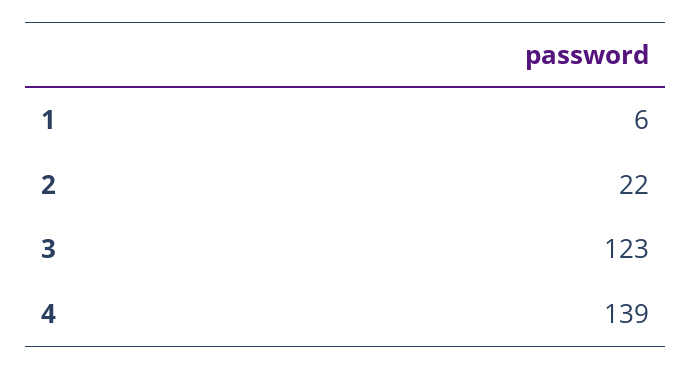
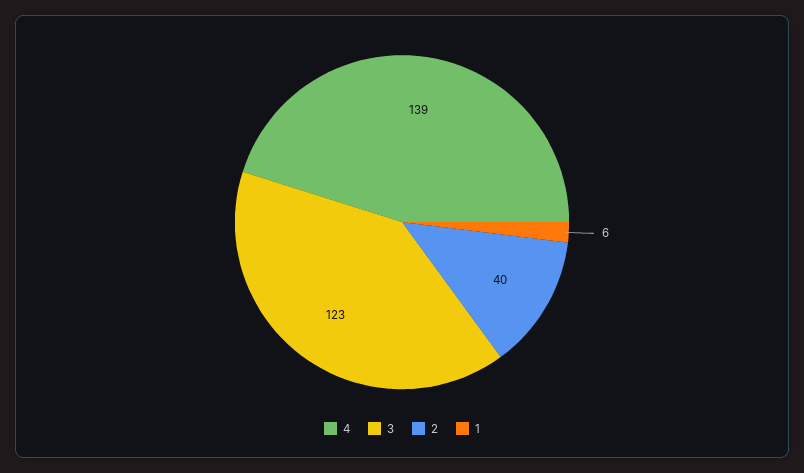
2: 22 -> 40

